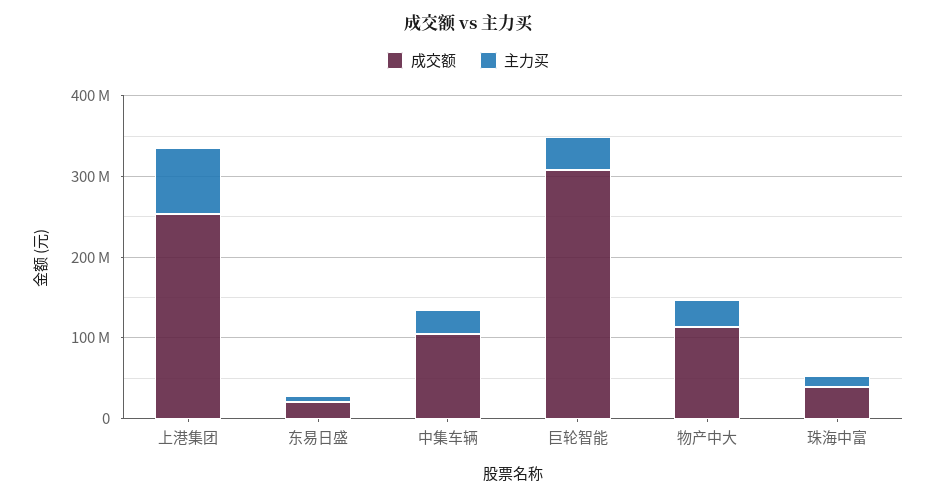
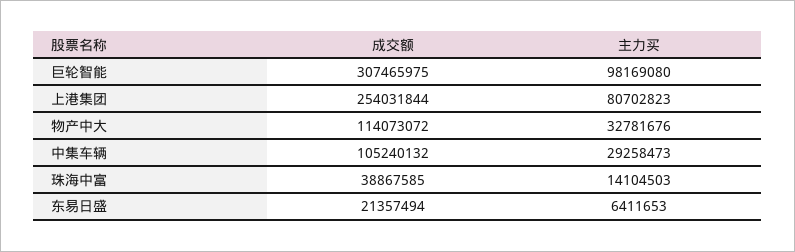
主力买, 巨轮智能: 40000000 -> 98169080

